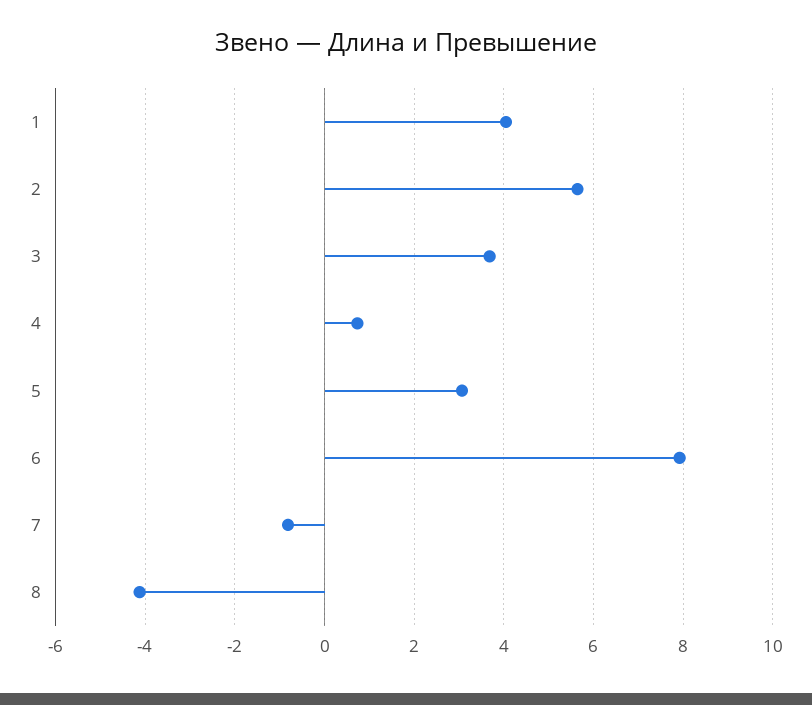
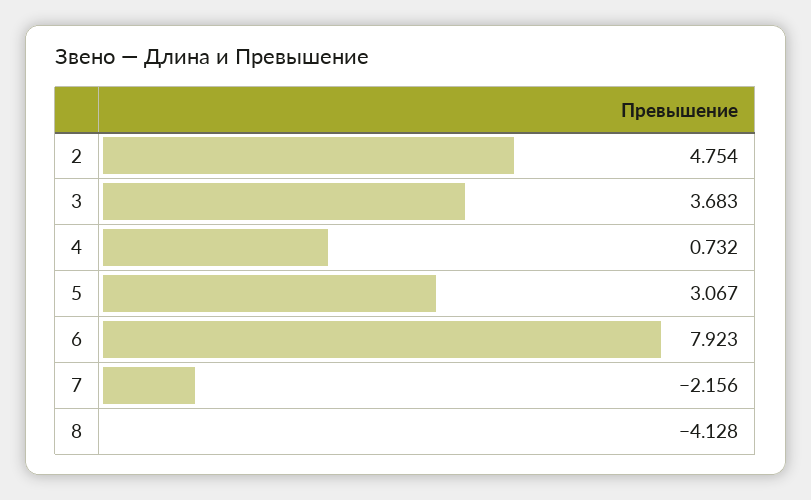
1: 4 -> none
2: 5.6 -> 4.754
7: -0.8 -> -2.156

